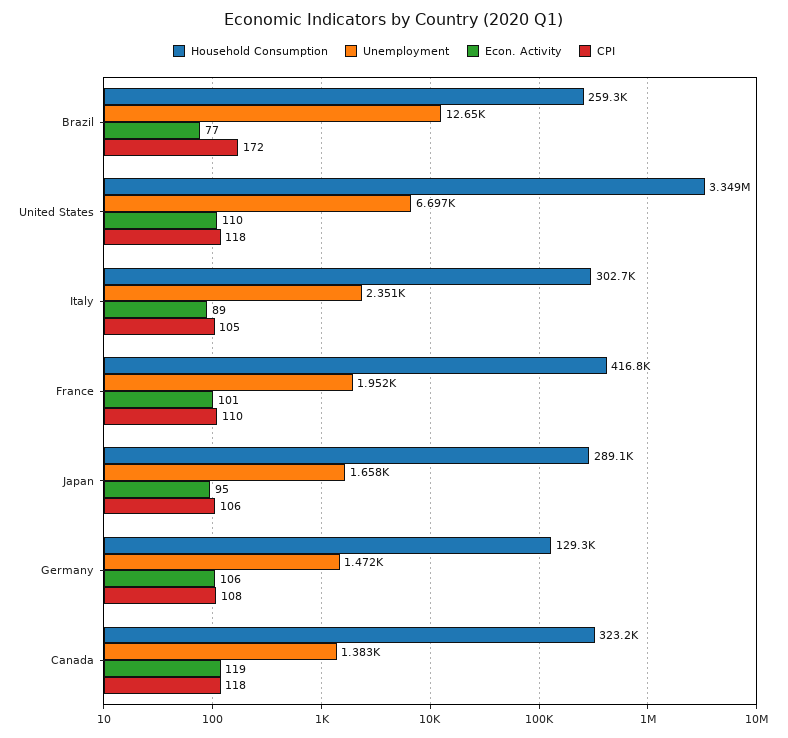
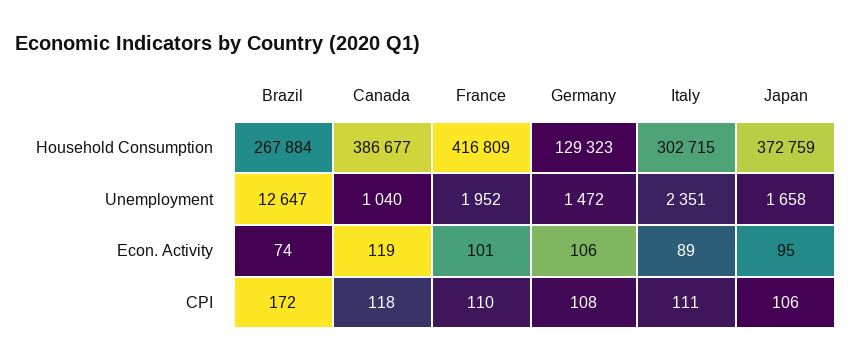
Household Consumption, Brazil: 259300 -> 267884
Econ. Activity, Brazil: 77 -> 74
Household Consumption, United States: 3349000 -> none
Unemployment, United States: 6697 -> none
Econ. Activity, United States: 110 -> none
CPI, United States: 118 -> none
CPI, Italy: 105 -> 111
Household Consumption, Japan: 289100 -> 372759
Household Consumption, Canada: 323200 -> 386677
Unemployment, Canada: 1383 -> 1040

